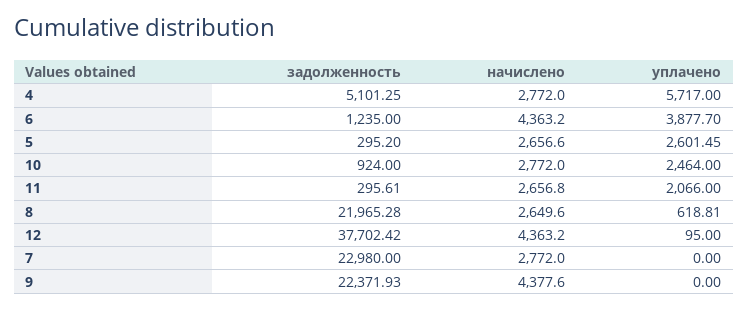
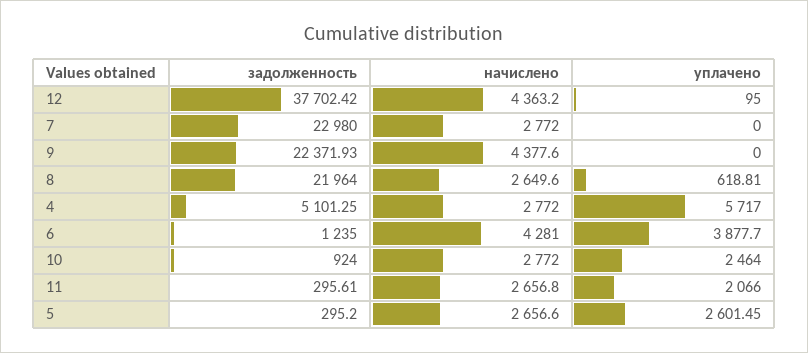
начислено, 6: 4363.2 -> 4281
задолженность, 8: 21965.28 -> 21964

